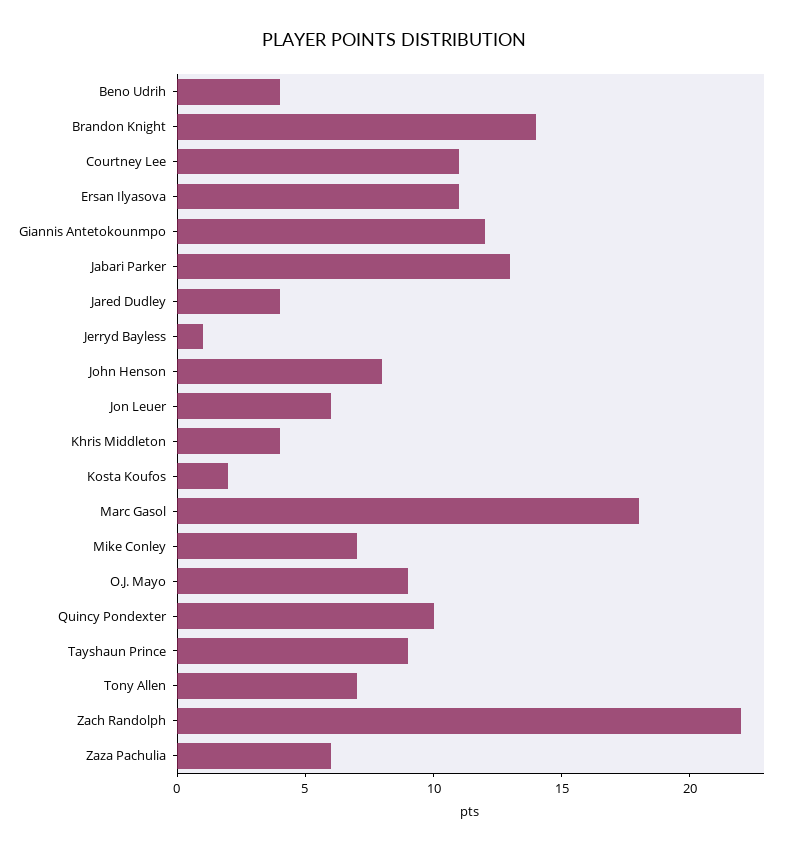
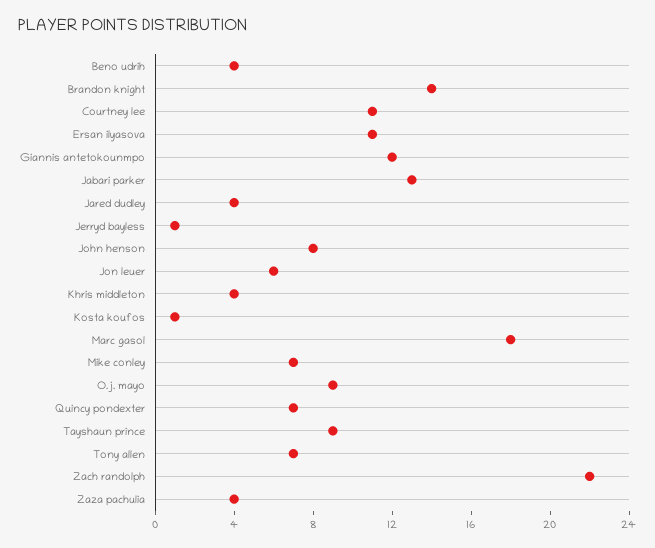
Kosta Koufos: 2 -> 1
Quincy Pondexter: 10 -> 7
Zaza Pachulia: 6 -> 4

